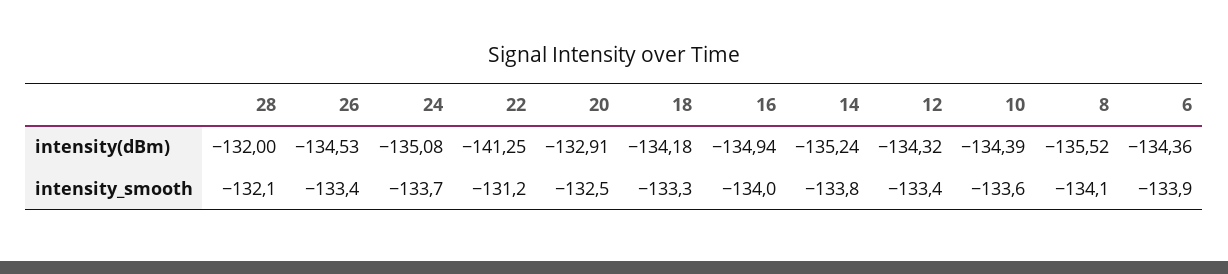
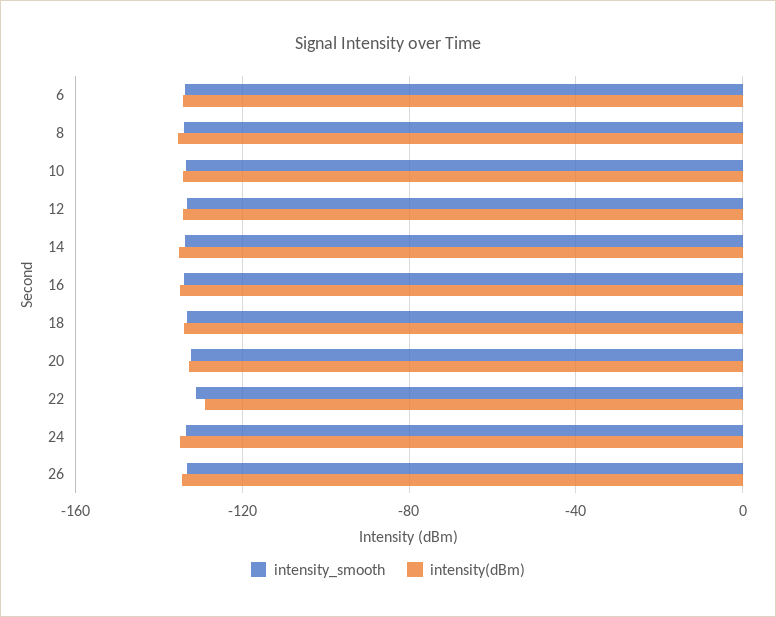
intensity(dBm), 28: -132 -> none
intensity(dBm), 22: -141.25 -> -130
intensity_smooth, 28: -132.1 -> none

